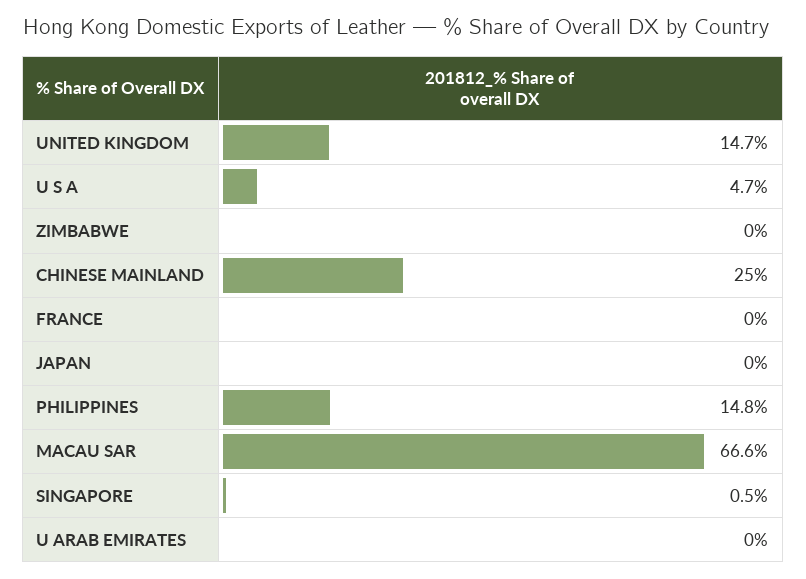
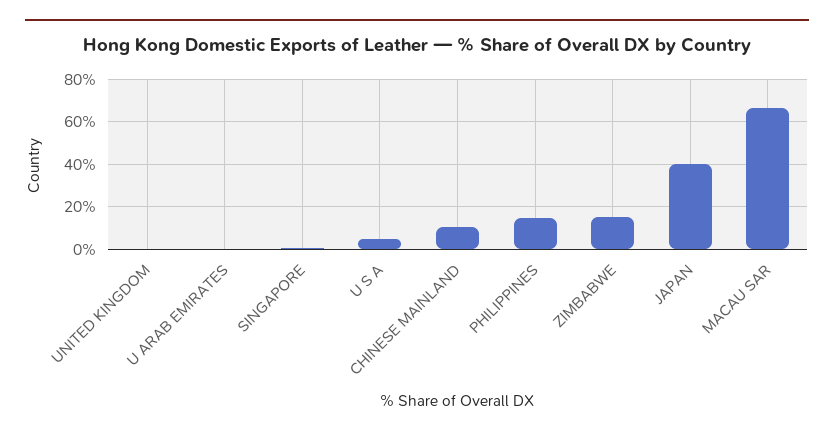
UNITED KINGDOM: 14.7 -> 0
ZIMBABWE: 0 -> 15
CHINESE MAINLAND: 25 -> 10
FRANCE: 0 -> none
JAPAN: 0 -> 40

